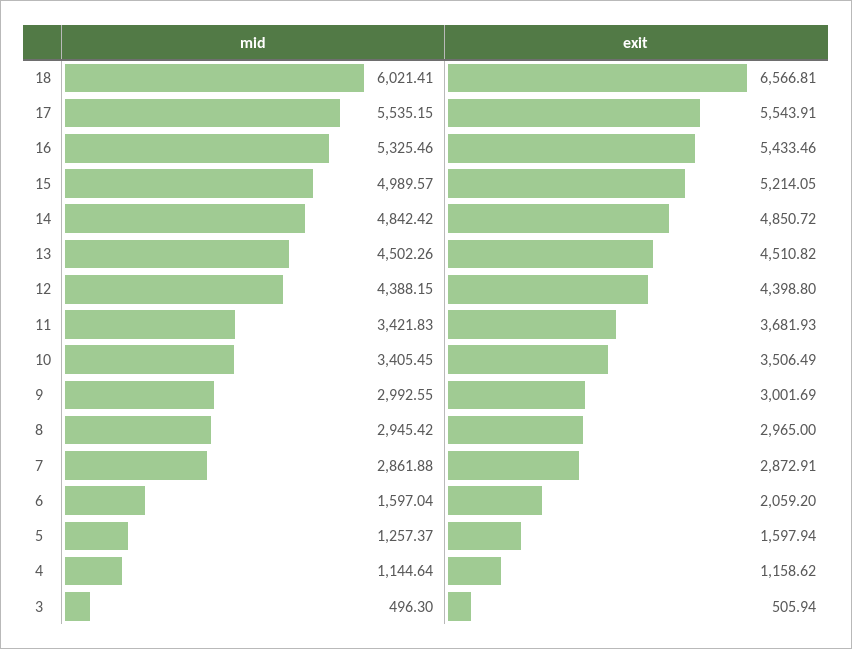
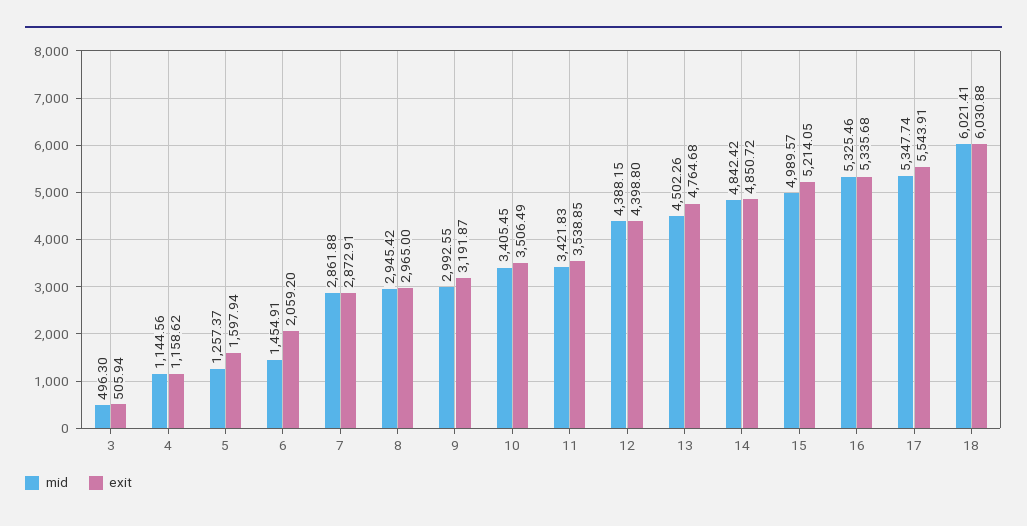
exit, 18: 6566.81 -> 6030.88
mid, 17: 5535.15 -> 5347.74
exit, 16: 5433.46 -> 5335.68
exit, 13: 4510.82 -> 4764.68
exit, 11: 3681.93 -> 3538.85
exit, 9: 3001.69 -> 3191.87
mid, 6: 1597.04 -> 1454.91
mid, 4: 1144.64 -> 1144.56

